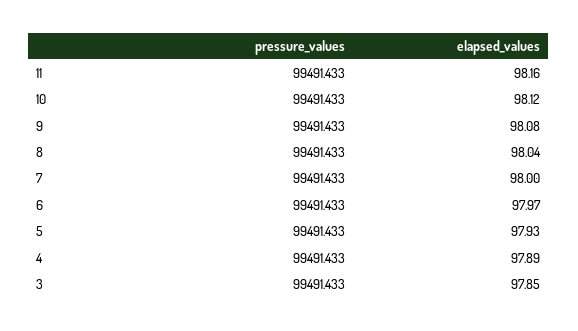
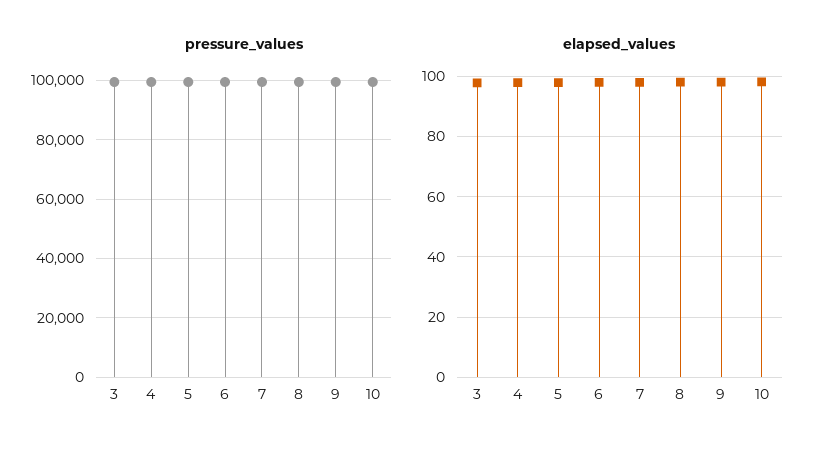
pressure_values, 11: 99491.433 -> none
elapsed_values, 11: 98.16 -> none

